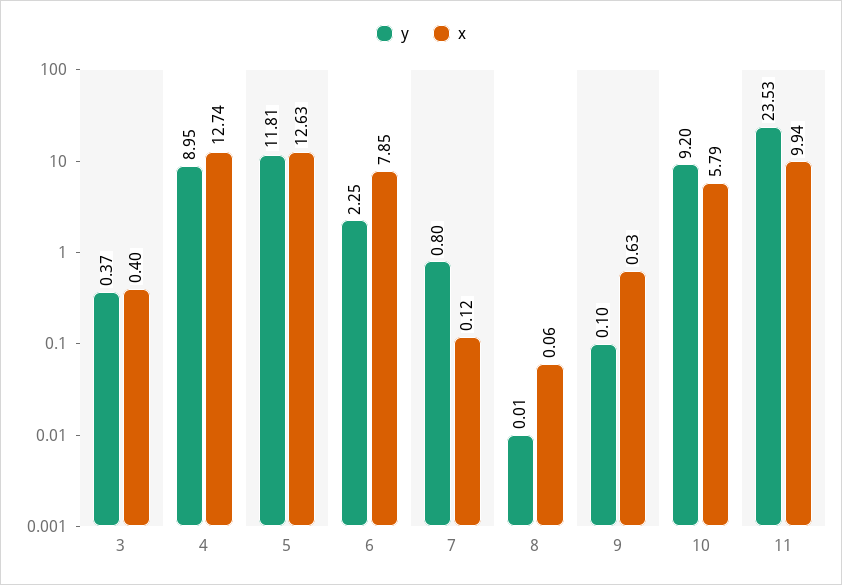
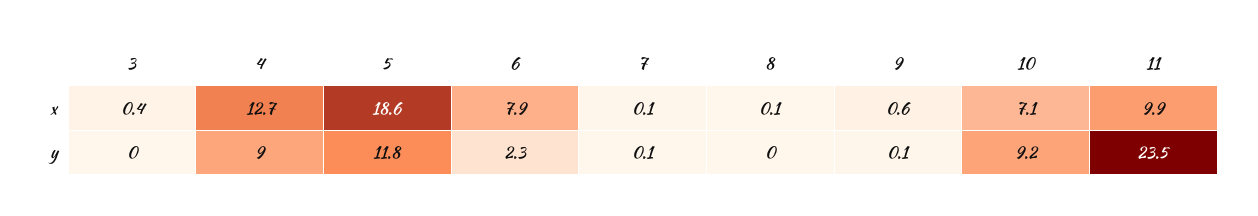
y, 3: 0.37 -> 0
x, 5: 12.63 -> 18.6
y, 7: 0.8 -> 0.1
x, 10: 5.79 -> 7.1

